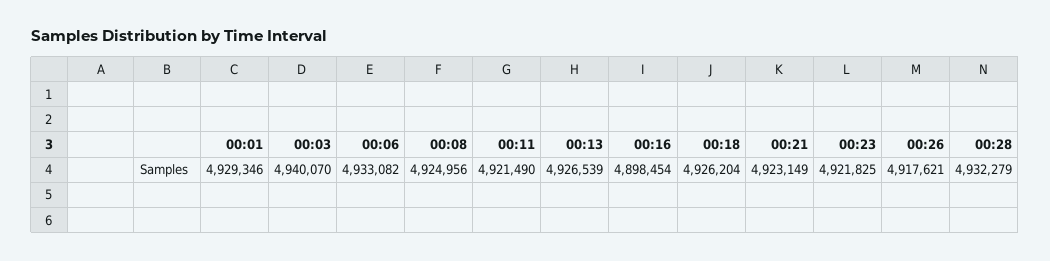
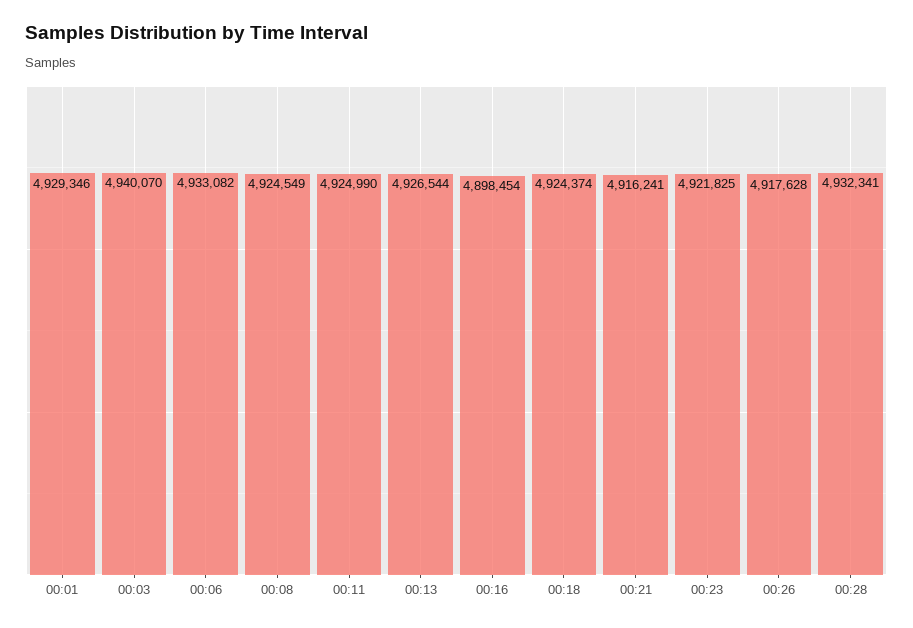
00:08: 4924956 -> 4924549
00:11: 4921490 -> 4924990
00:13: 4926539 -> 4926544
00:18: 4926204 -> 4924374
00:21: 4923149 -> 4916241
00:26: 4917621 -> 4917628
00:28: 4932279 -> 4932341

